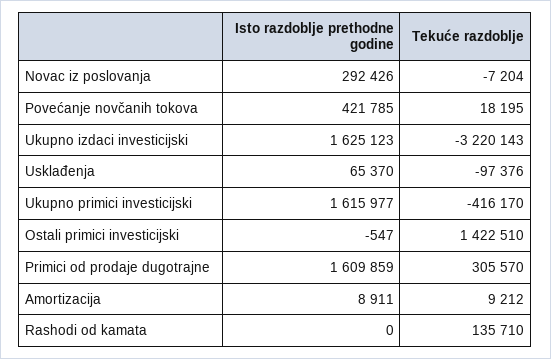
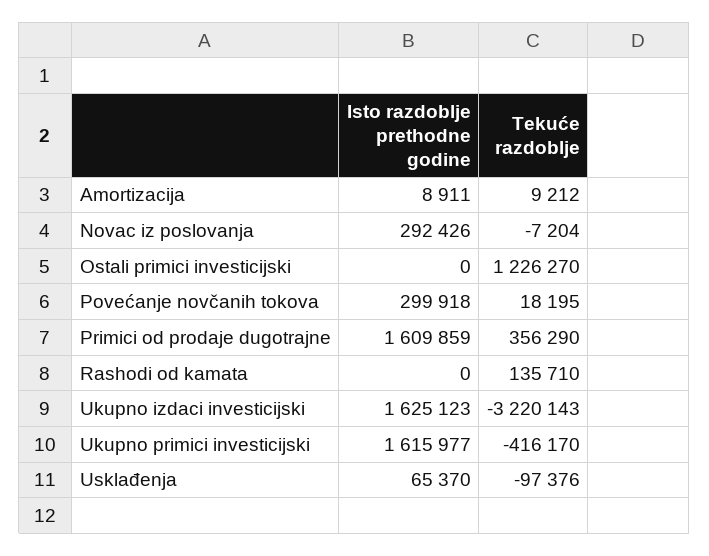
Isto razdoblje prethodne godine, Povećanje novčanih tokova: 421785 -> 299918
Isto razdoblje prethodne godine, Ostali primici investicijski: -547 -> 0
Tekuće razdoblje, Ostali primici investicijski: 1422510 -> 1226270
Tekuće razdoblje, Primici od prodaje dugotrajne: 305570 -> 356290

